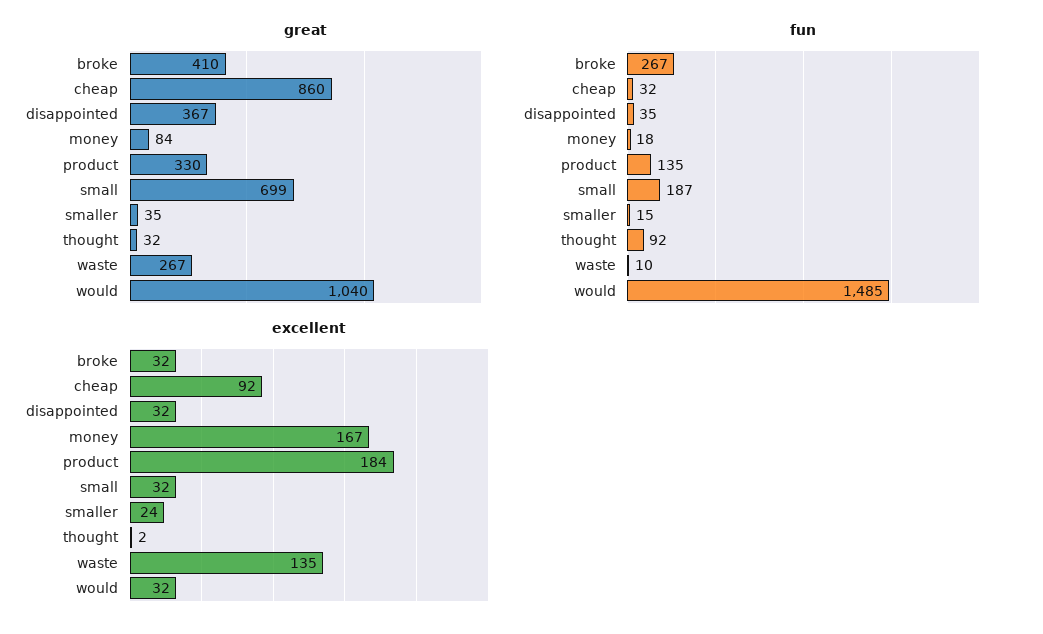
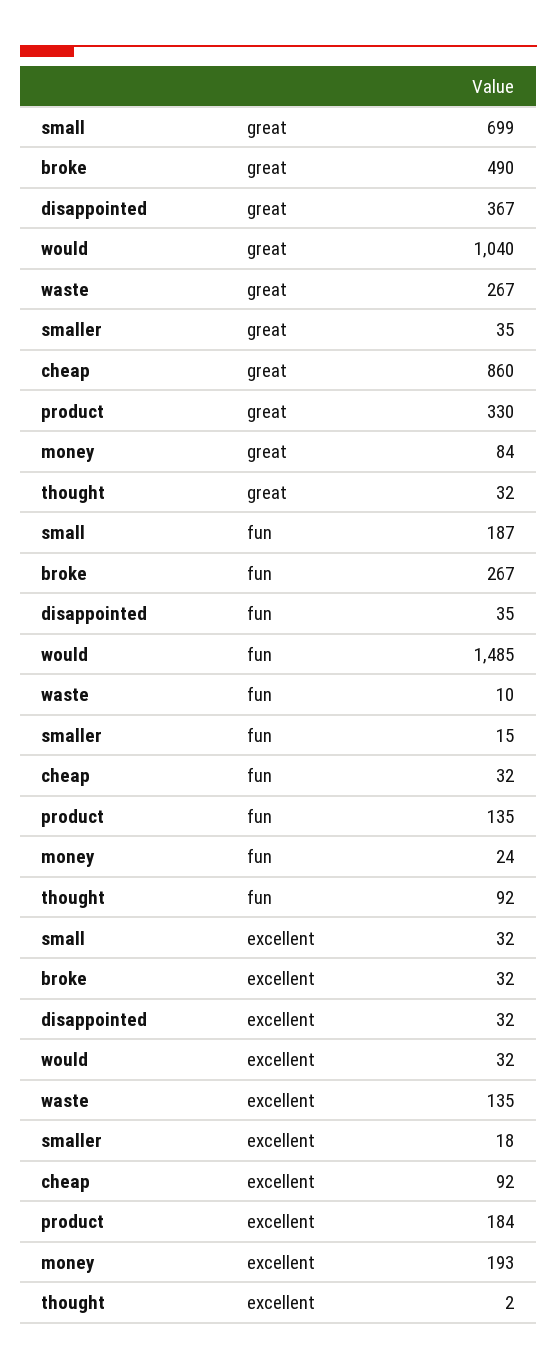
great, broke: 410 -> 490
fun, money: 18 -> 24
excellent, money: 167 -> 193
excellent, smaller: 24 -> 18

